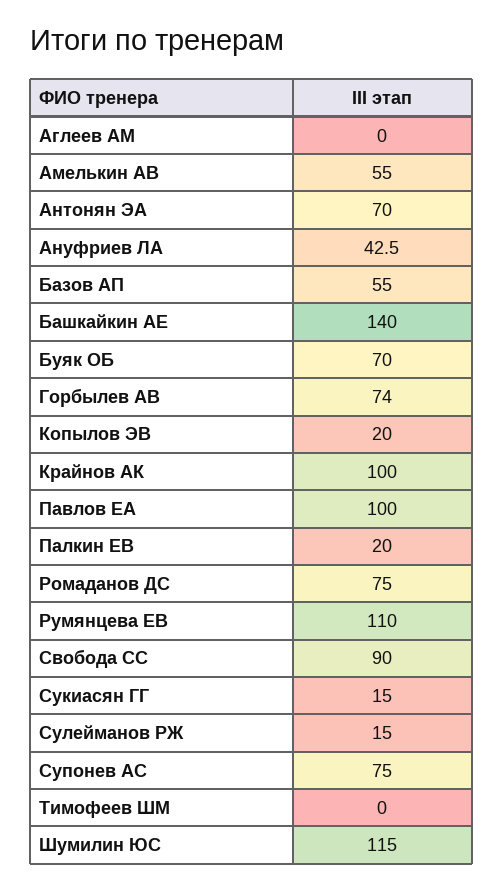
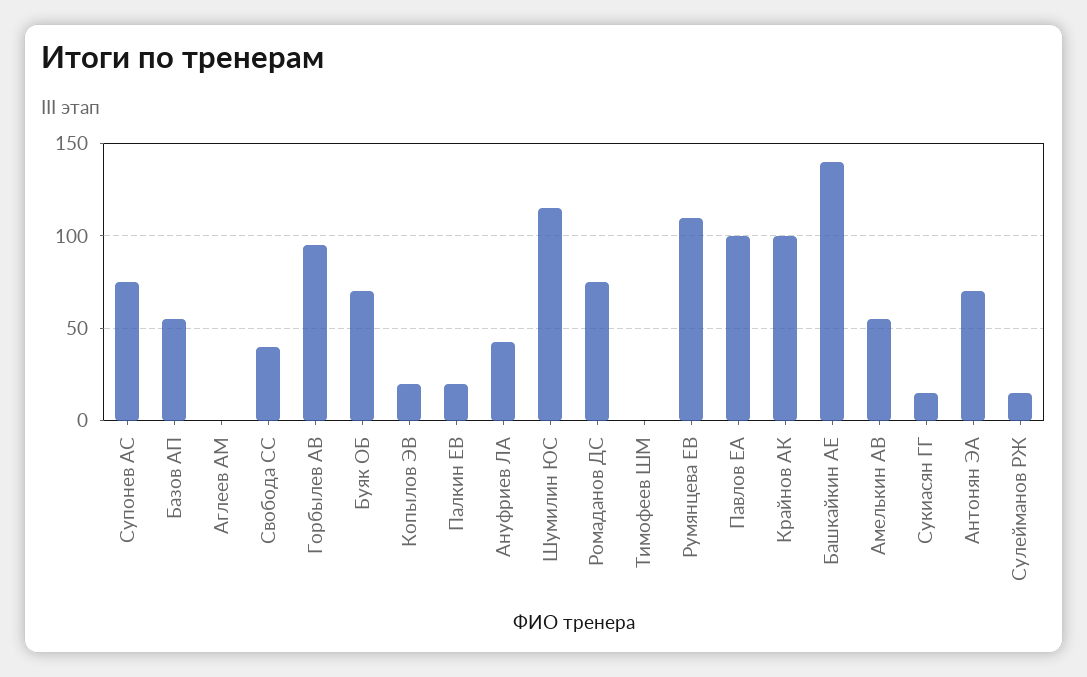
Горбылев АВ: 74 -> 95
Свобода СС: 90 -> 40

